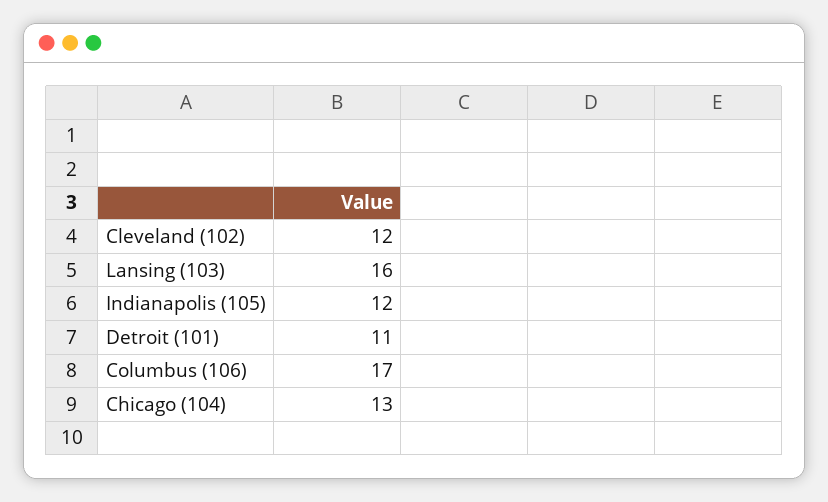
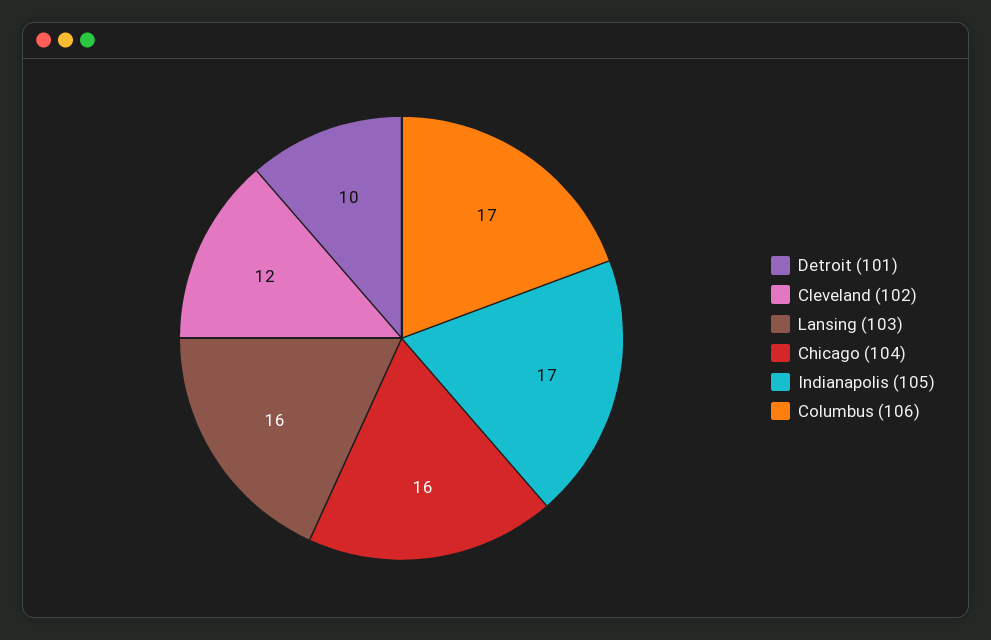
Indianapolis (105): 12 -> 17
Detroit (101): 11 -> 10
Chicago (104): 13 -> 16

